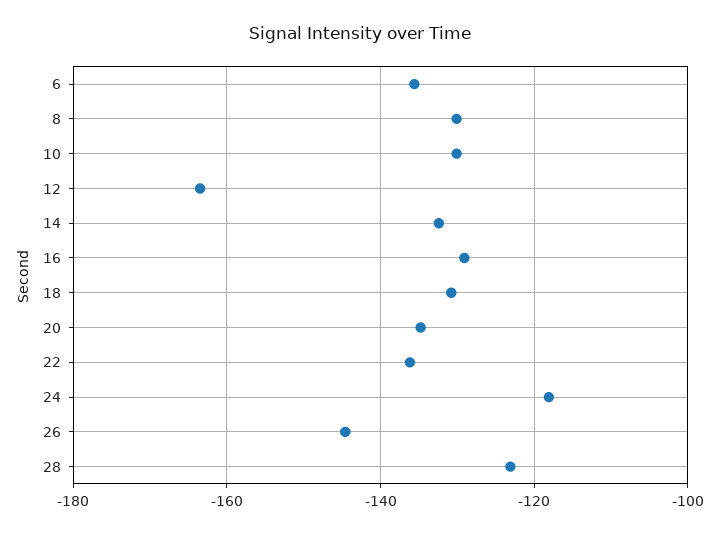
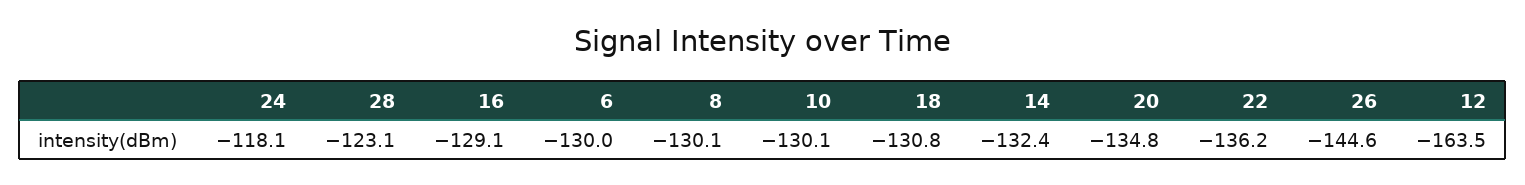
6: -136 -> -130

